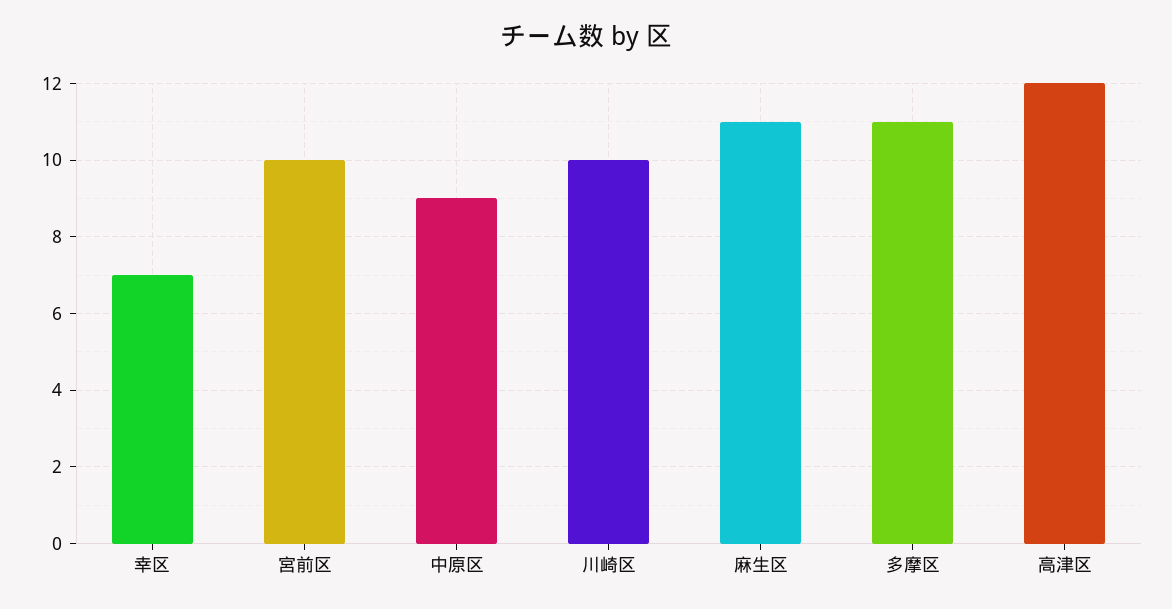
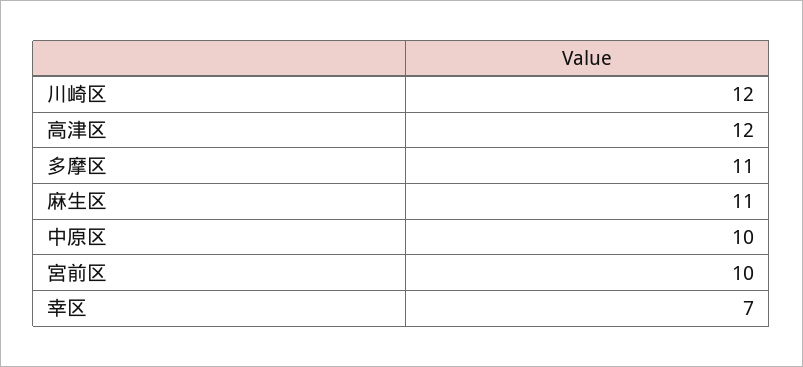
中原区: 9 -> 10
川崎区: 10 -> 12

